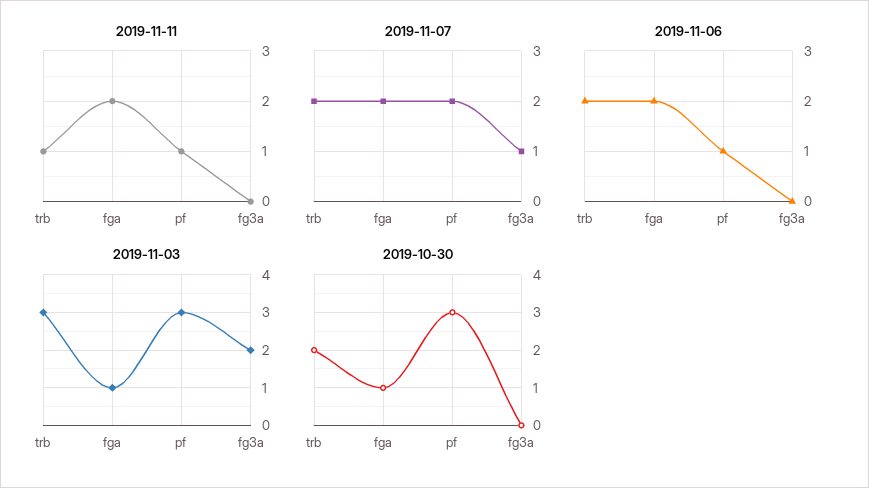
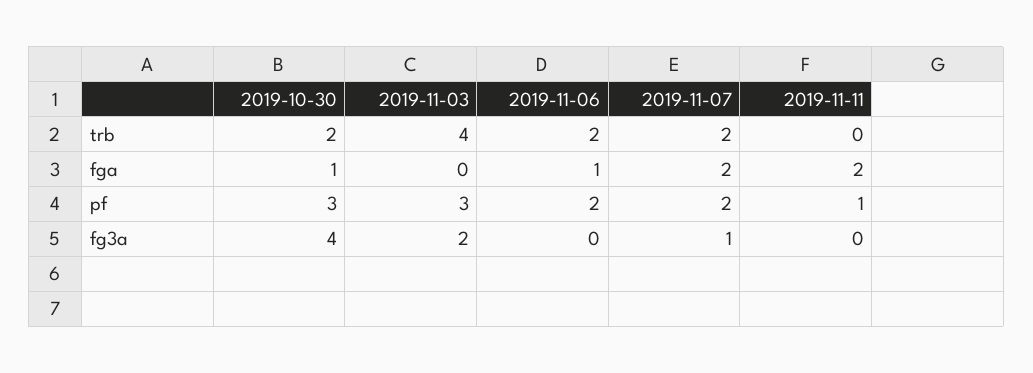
2019-11-11, trb: 1 -> 0
2019-11-06, fga: 2 -> 1
2019-11-06, pf: 1 -> 2
2019-11-03, trb: 3 -> 4
2019-11-03, fga: 1 -> 0
2019-10-30, fg3a: 0 -> 4

